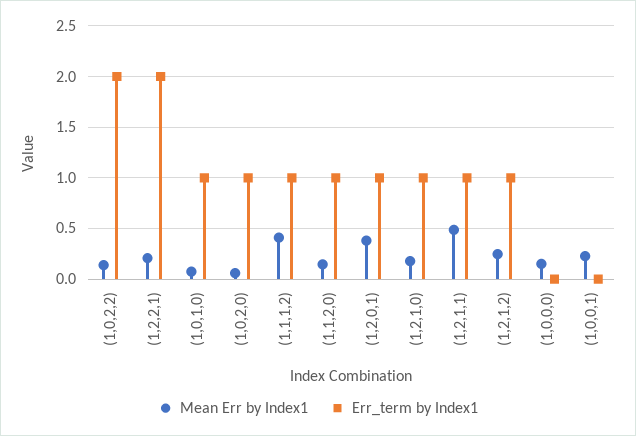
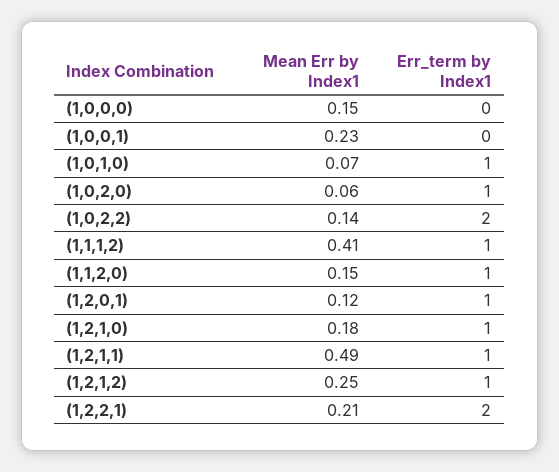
Mean Err by Index1, (1,2,0,1): 0.4 -> 0.12

